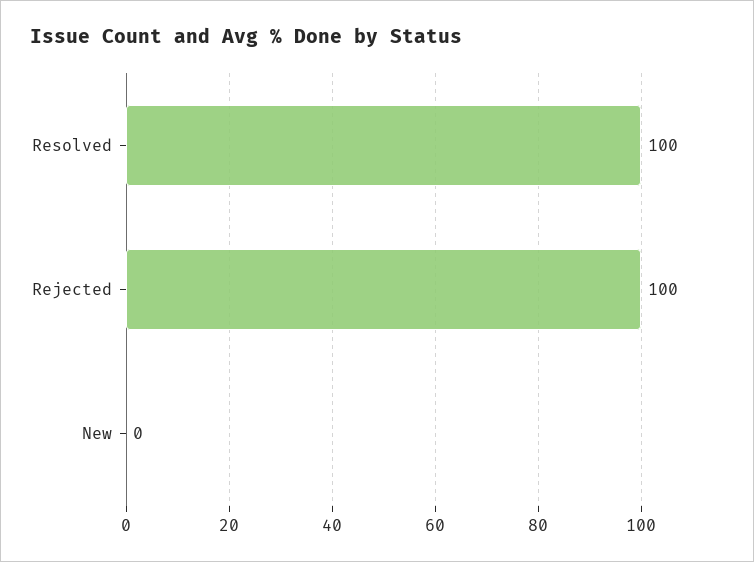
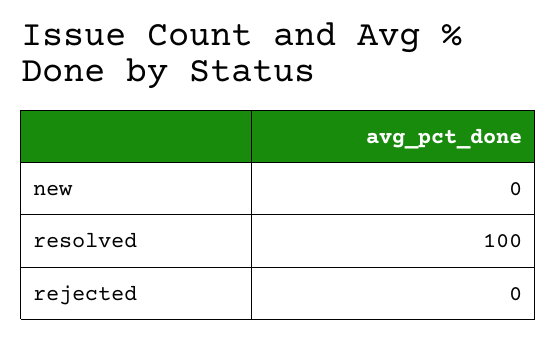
Rejected: 100 -> 0

